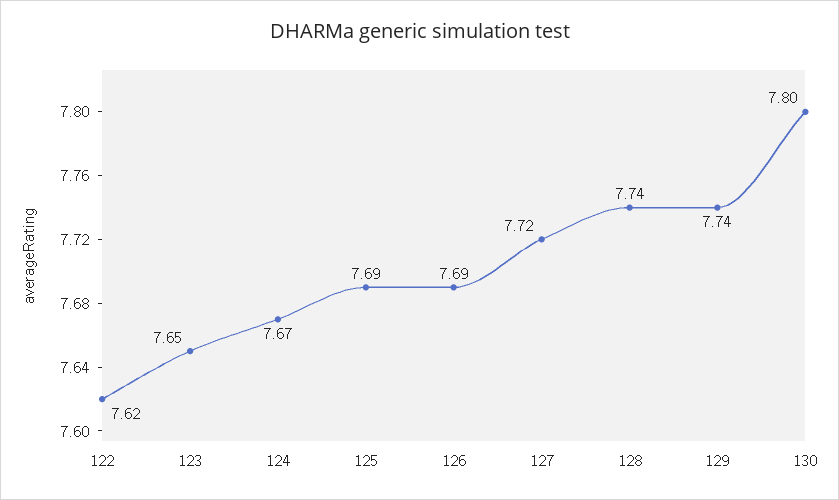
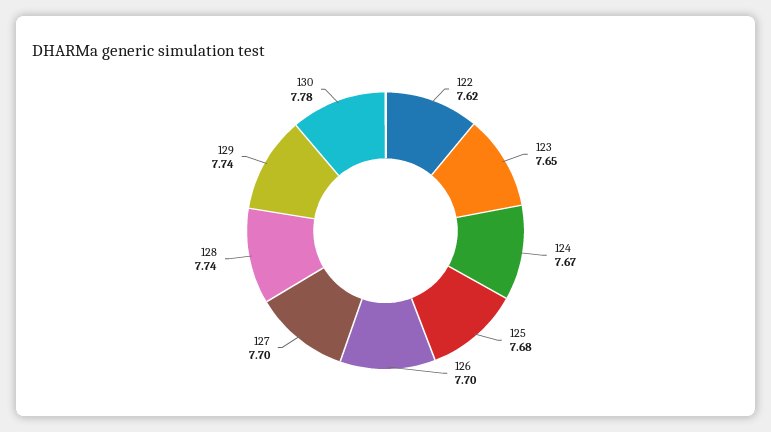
125: 7.69 -> 7.68
126: 7.69 -> 7.7
127: 7.72 -> 7.7
130: 7.8 -> 7.78

